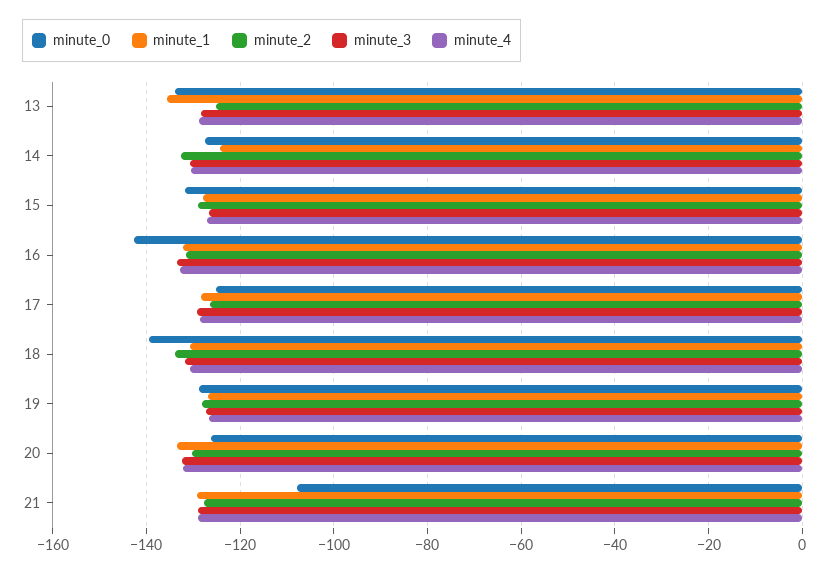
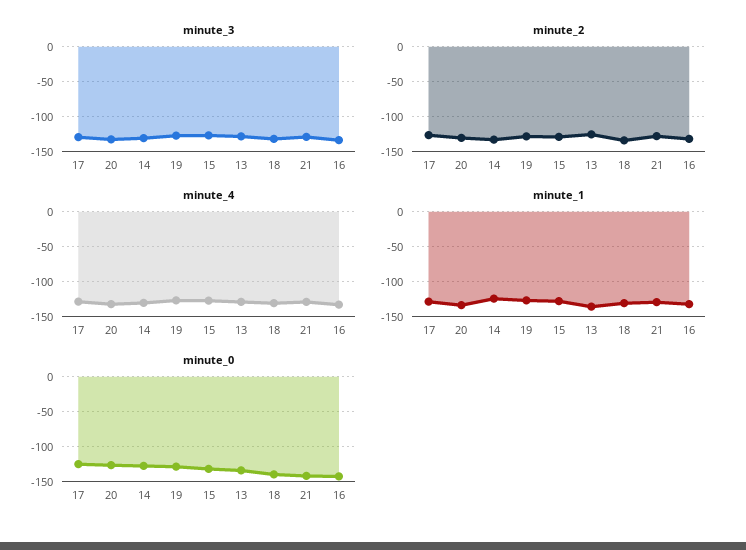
minute_0, 21: -108 -> -140

